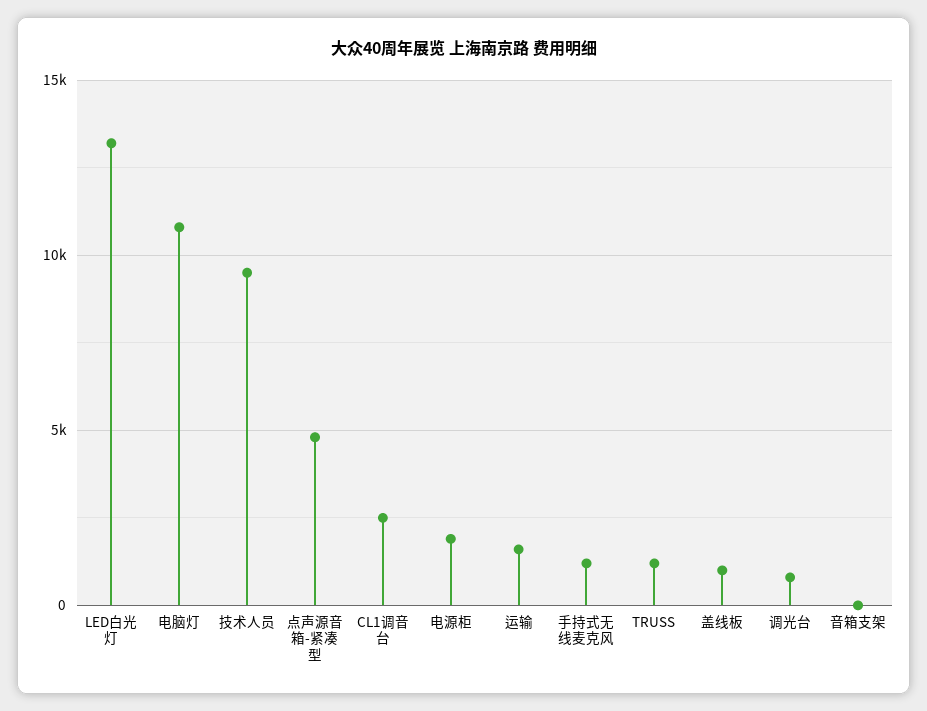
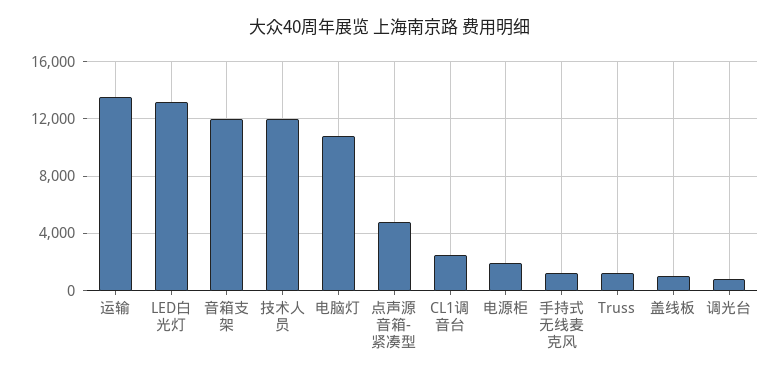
技术人员: 9500 -> 12000
运输: 1500 -> 13500
音箱支架: 0 -> 12000

